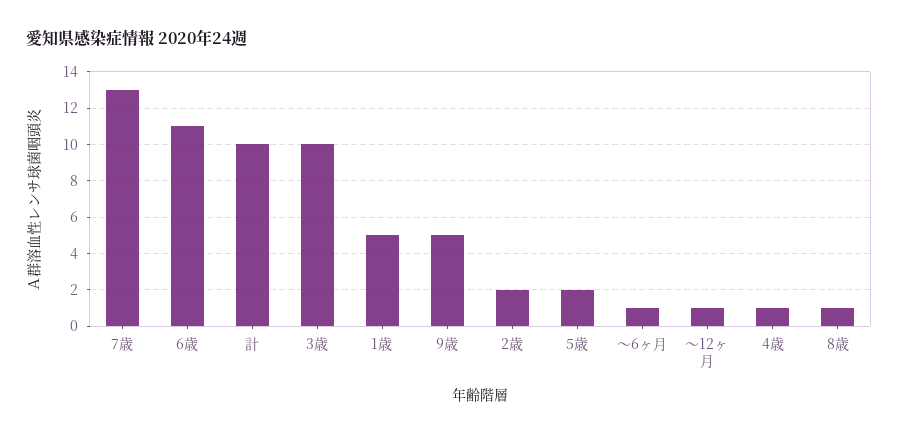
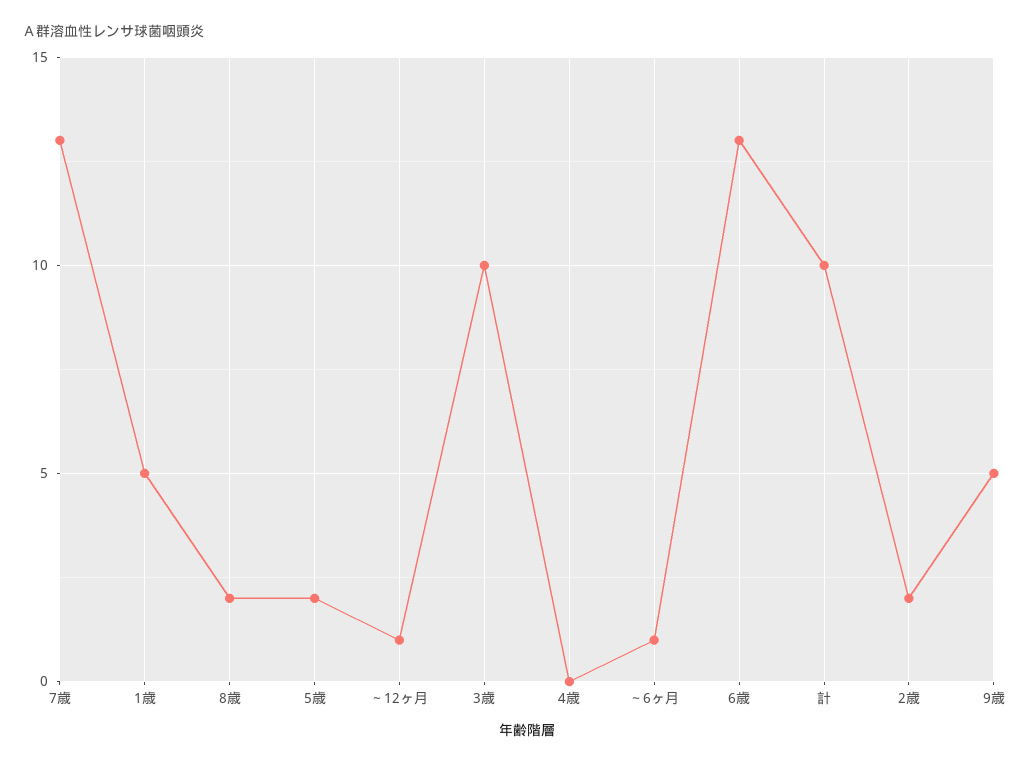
6歳: 11 -> 13
4歳: 1 -> 0
8歳: 1 -> 2

